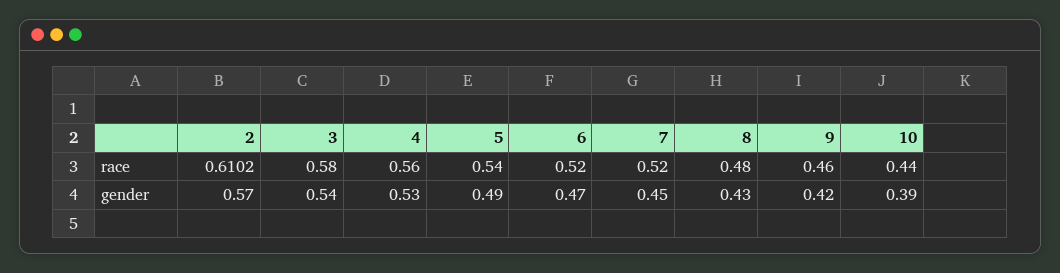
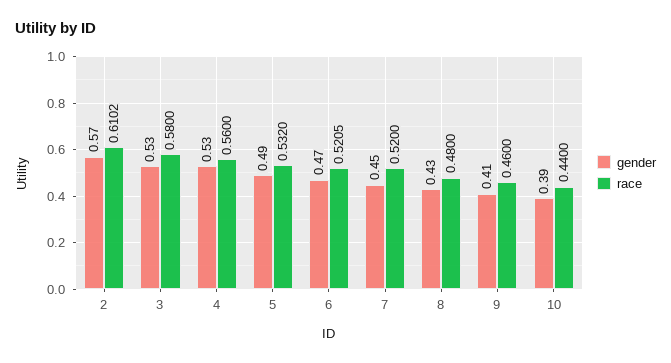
race, 5: 0.54 -> 0.532
race, 6: 0.52 -> 0.5205
gender, 3: 0.54 -> 0.53
gender, 9: 0.42 -> 0.41

